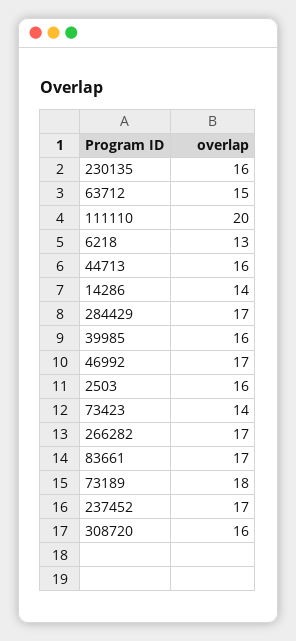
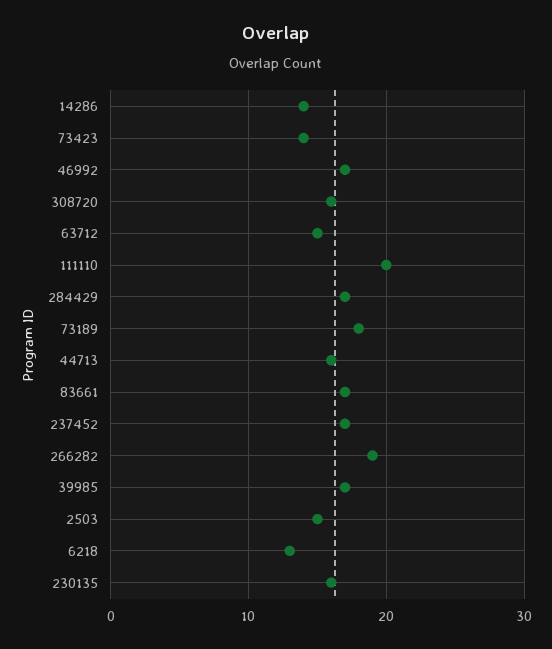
39985: 16 -> 17
2503: 16 -> 15
266282: 17 -> 19

